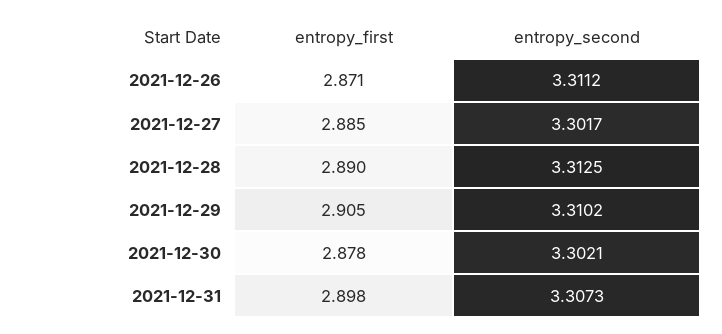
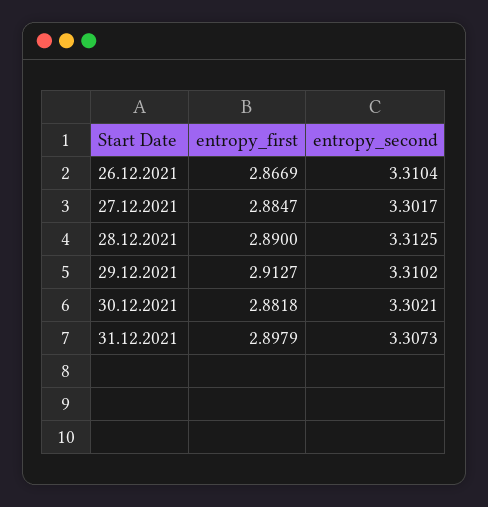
entropy_first, 2021-12-26: 2.871 -> 2.8669
entropy_second, 2021-12-26: 3.3112 -> 3.3104
entropy_first, 2021-12-29: 2.905 -> 2.9127
entropy_first, 2021-12-30: 2.878 -> 2.8818

